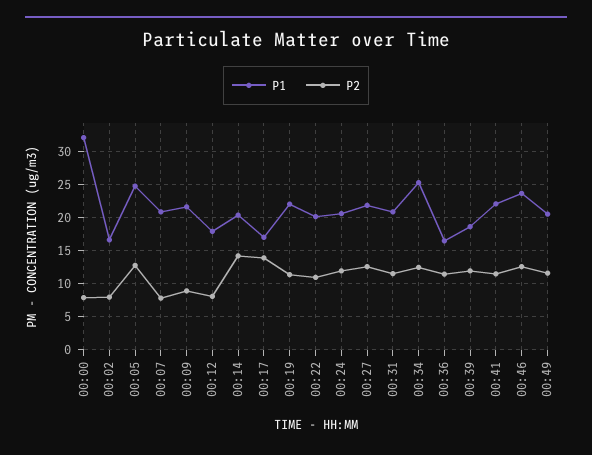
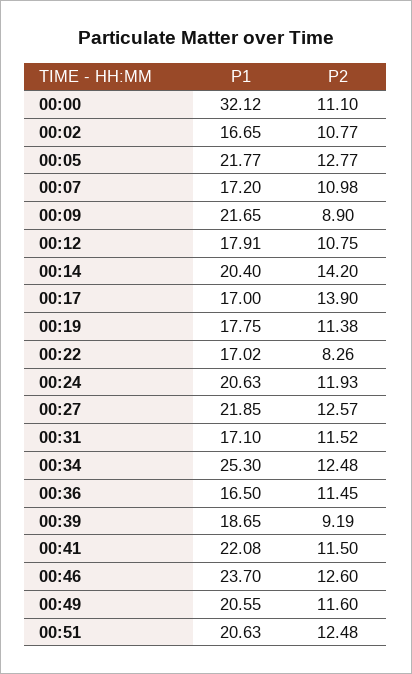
P2, 00:00: 8 -> 11.1
P2, 00:02: 8 -> 10.77
P1, 00:05: 25 -> 21.77
P1, 00:07: 21 -> 17.2
P2, 00:07: 8 -> 10.98
P2, 00:12: 8 -> 10.75
P1, 00:19: 22 -> 17.75
P1, 00:22: 20 -> 17.02
P2, 00:22: 11 -> 8.26
P1, 00:31: 21 -> 17.1
P2, 00:39: 12 -> 9.19
P1, 00:51: none -> 20.63
P2, 00:51: none -> 12.48

